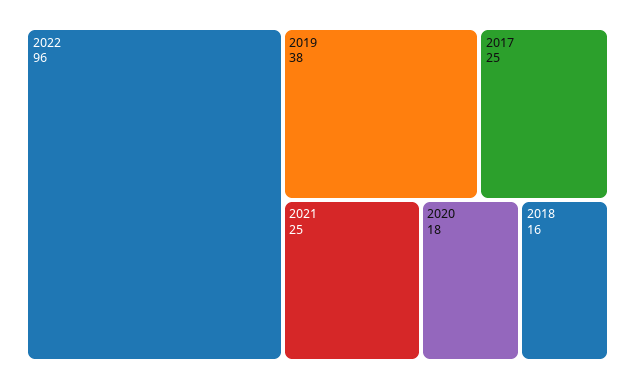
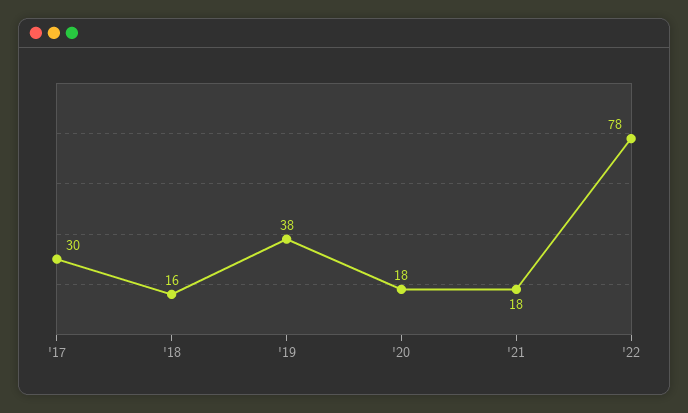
2022: 96 -> 78
2017: 25 -> 30
2021: 25 -> 18

